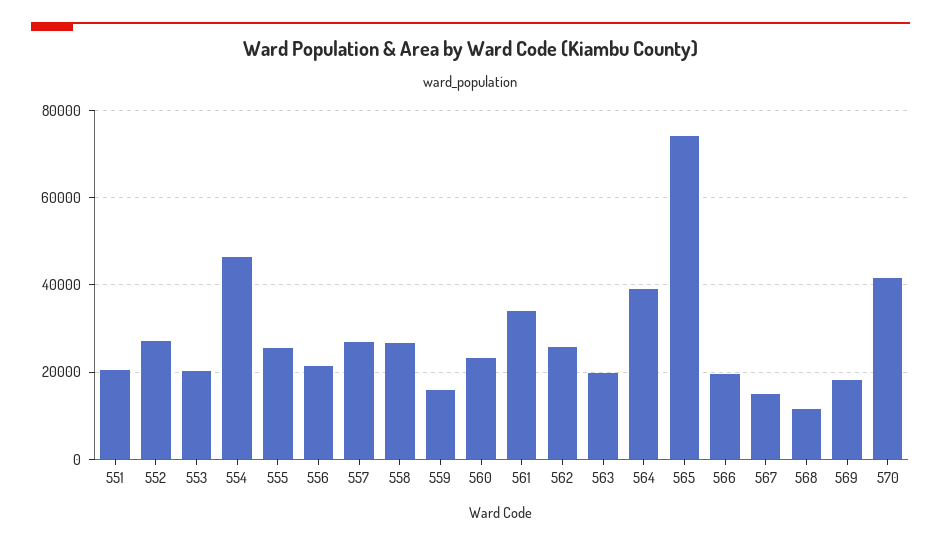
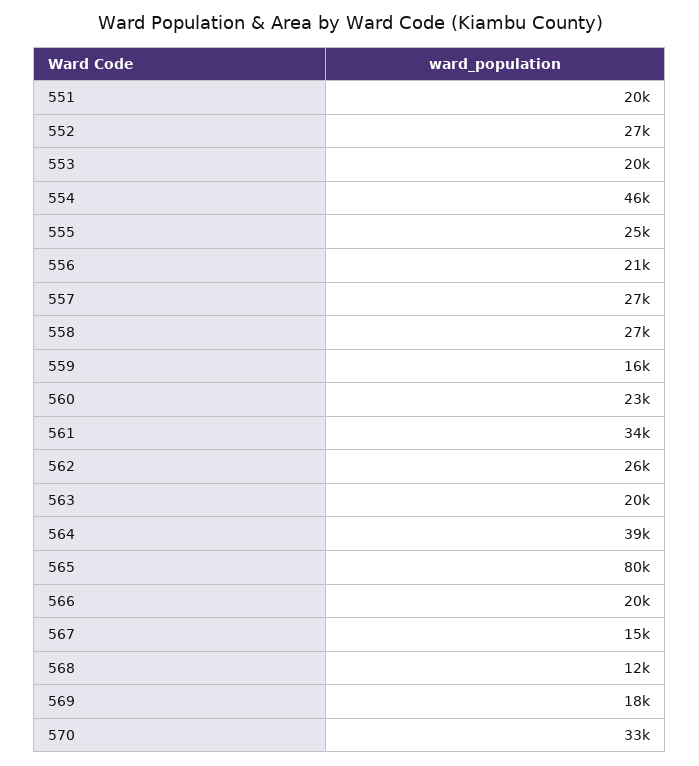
565: 74000 -> 80000
570: 42000 -> 33000

